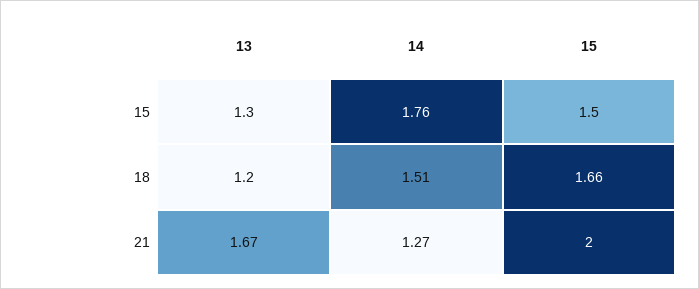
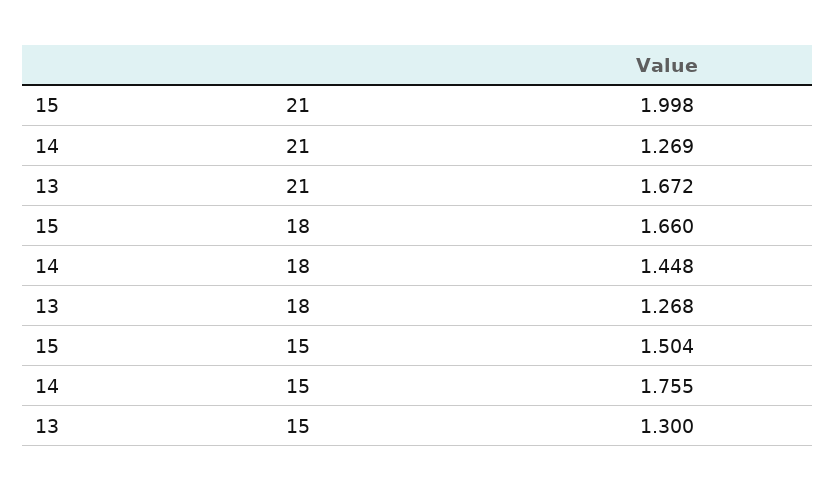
13, 18: 1.2 -> 1.268
14, 18: 1.51 -> 1.448

